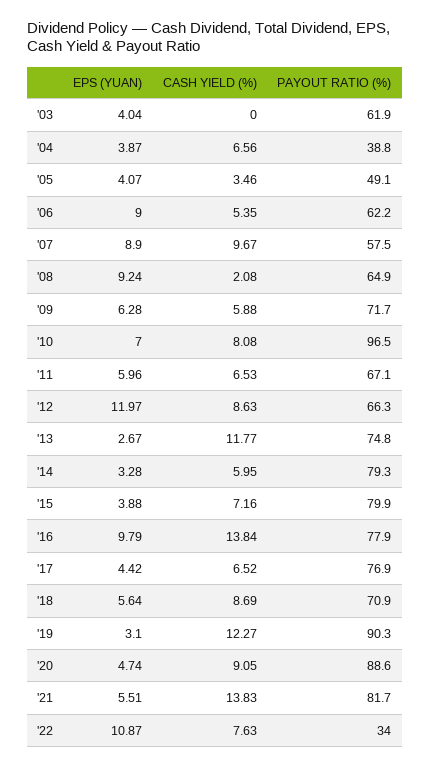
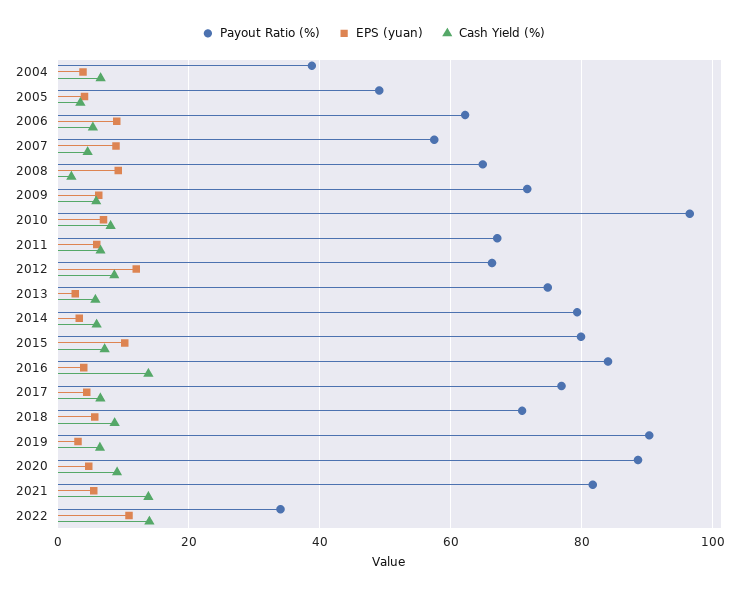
EPS (YUAN), '03: 4.04 -> none
CASH YIELD (%), '03: 0 -> none
PAYOUT RATIO (%), '03: 61.9 -> none
CASH YIELD (%), '07: 9.67 -> 4
CASH YIELD (%), '13: 11.77 -> 6
EPS (YUAN), '15: 3.88 -> 10
EPS (YUAN), '16: 9.79 -> 4
PAYOUT RATIO (%), '16: 77.9 -> 84
CASH YIELD (%), '19: 12.27 -> 6
CASH YIELD (%), '22: 7.63 -> 14

